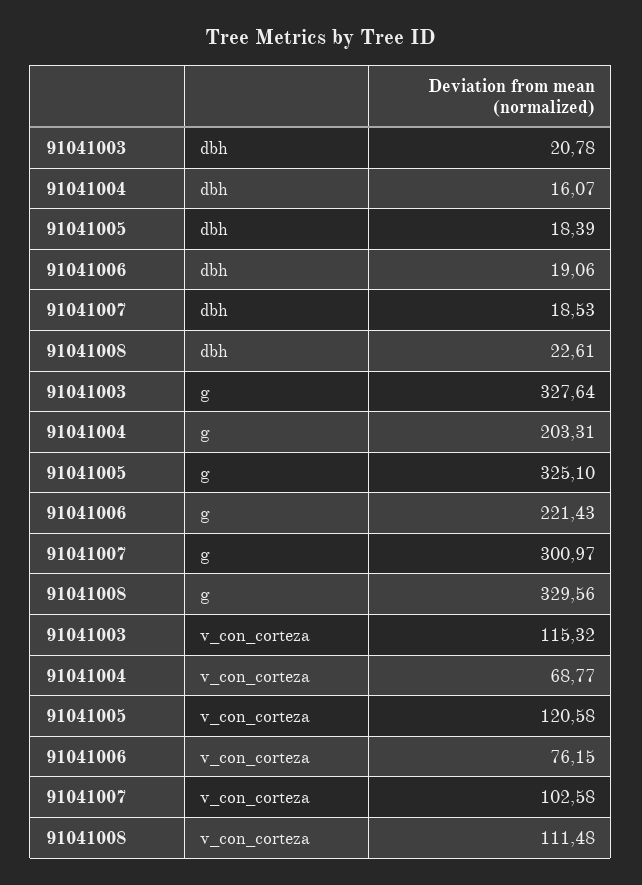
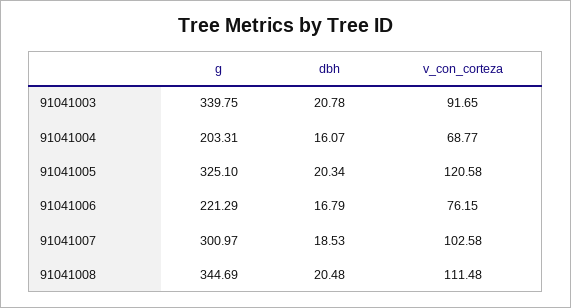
91041005, dbh: 18.39 -> 20.34
91041006, dbh: 19.06 -> 16.79
91041008, dbh: 22.61 -> 20.48
91041003, g: 327.64 -> 339.75
91041006, g: 221.43 -> 221.29
91041008, g: 329.56 -> 344.69
91041003, v_con_corteza: 115.32 -> 91.65

